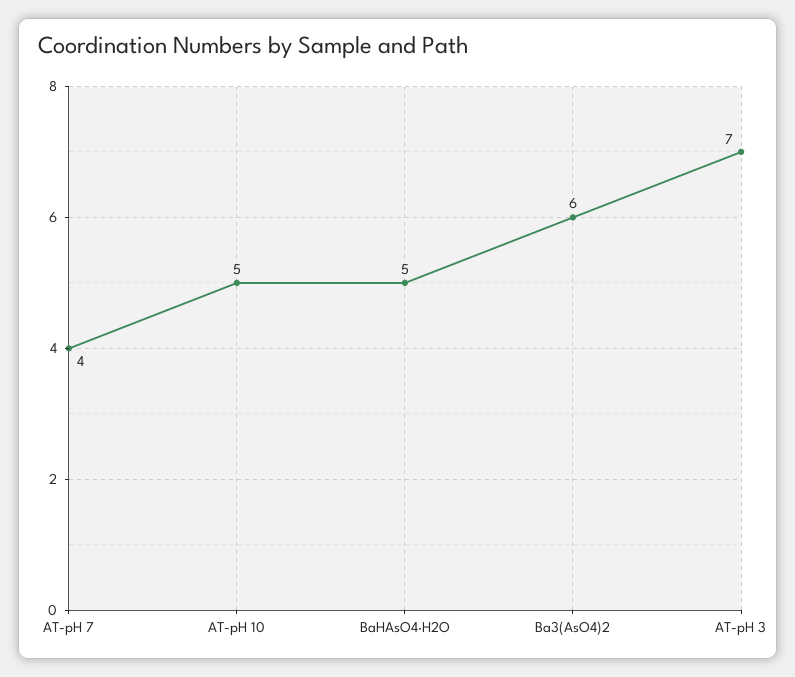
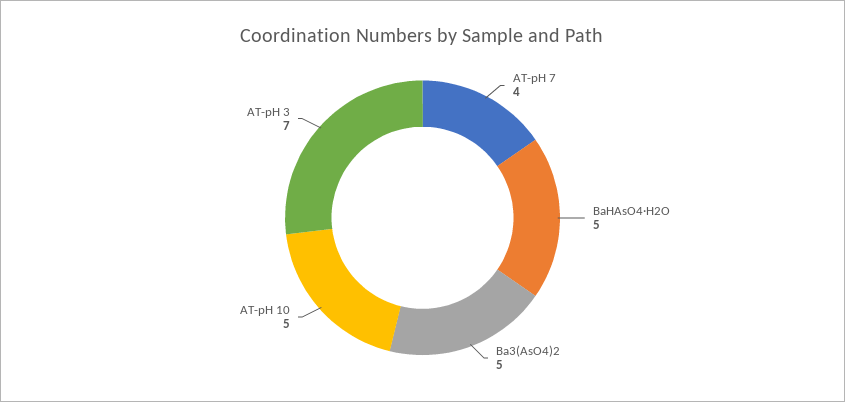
Ba3(AsO4)2: 6 -> 5

